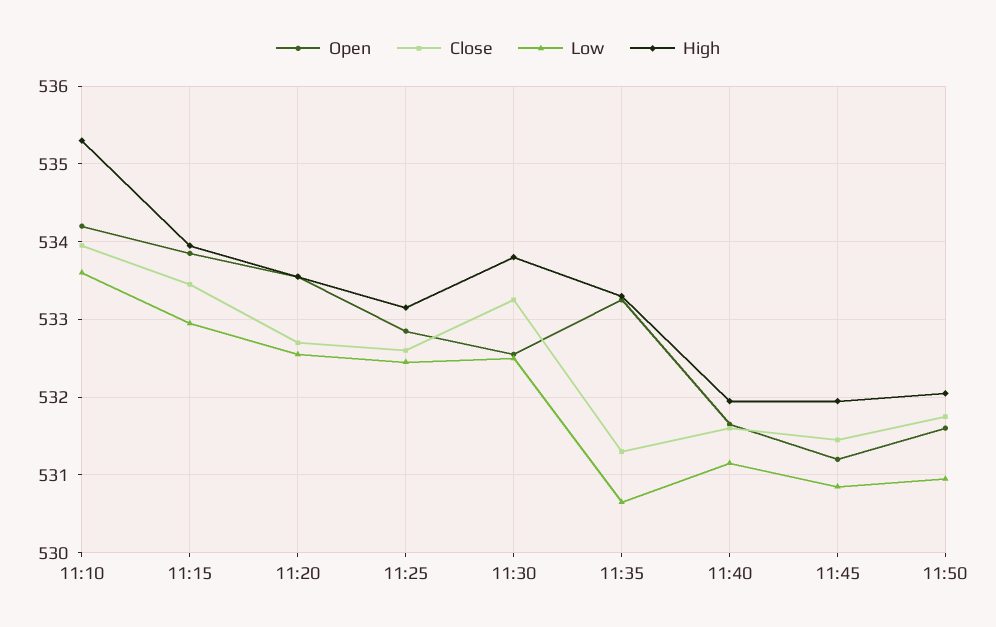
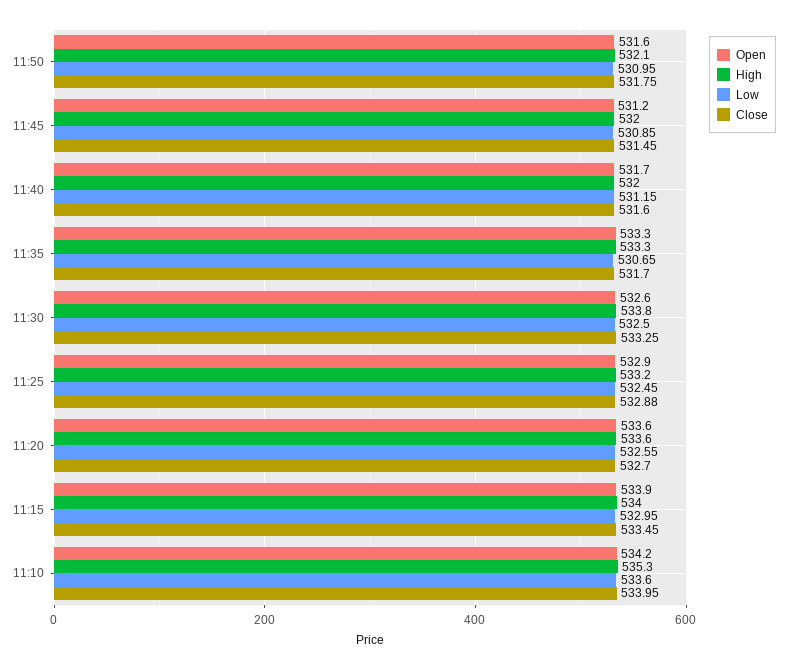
Close, 11:25: 532.6 -> 532.88
Close, 11:35: 531.3 -> 531.7

